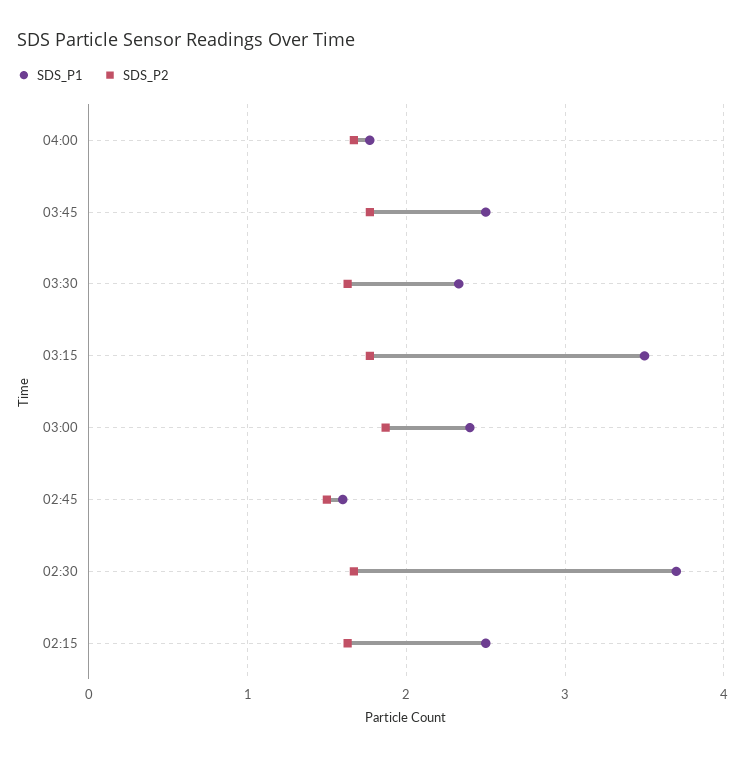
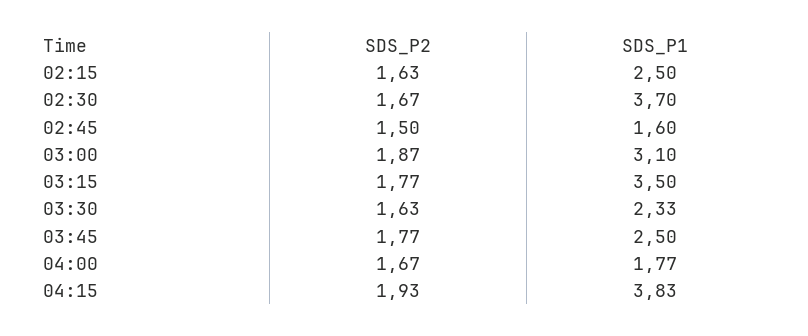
SDS_P1, 03:00: 2.4 -> 3.1
SDS_P2, 04:15: none -> 1.93
SDS_P1, 04:15: none -> 3.83

